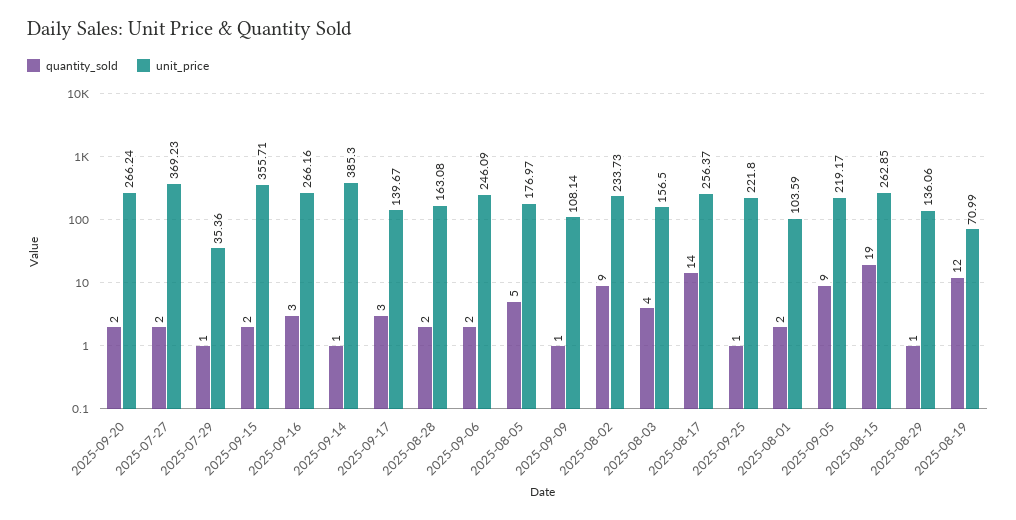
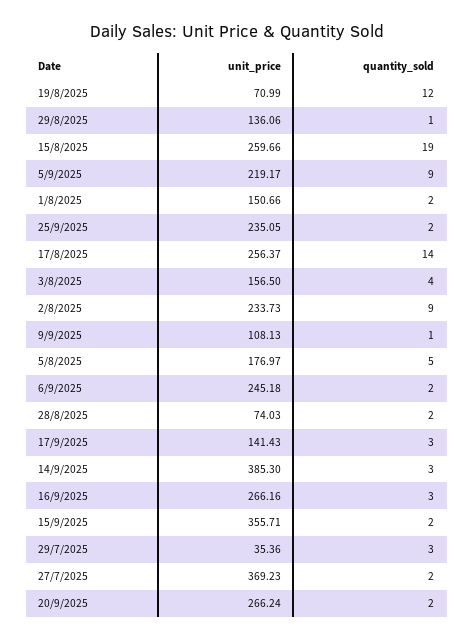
quantity_sold, 2025-07-29: 1 -> 3
quantity_sold, 2025-09-14: 1 -> 3
unit_price, 2025-09-17: 139.67 -> 141.43
unit_price, 2025-08-28: 163.08 -> 74.03
unit_price, 2025-09-06: 246.09 -> 245.18
unit_price, 2025-09-09: 108.14 -> 108.13
quantity_sold, 2025-09-25: 1 -> 2
unit_price, 2025-09-25: 221.8 -> 235.05
unit_price, 2025-08-01: 103.59 -> 150.66
unit_price, 2025-08-15: 262.85 -> 259.66

